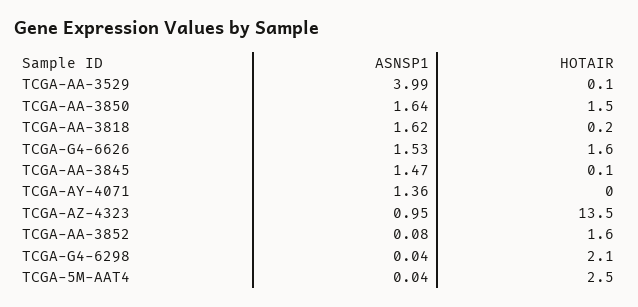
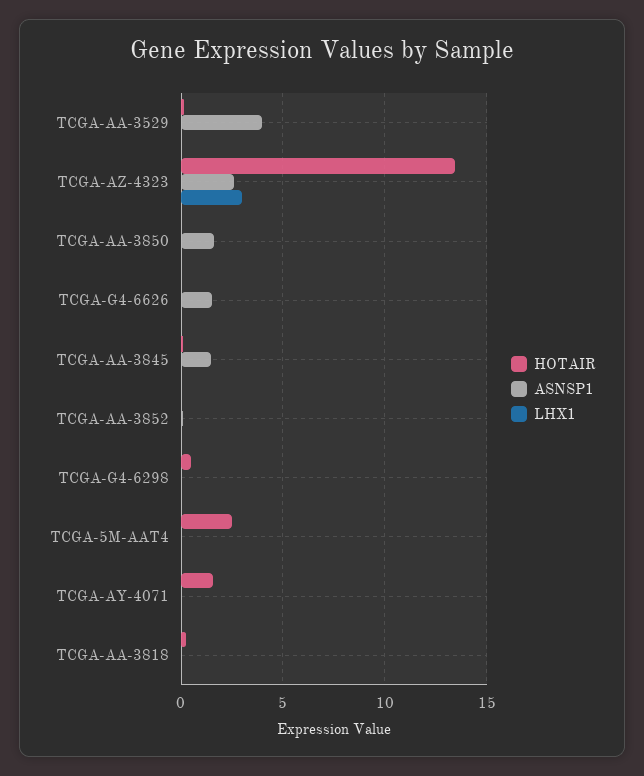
HOTAIR, TCGA-AA-3850: 1.5 -> 0
ASNSP1, TCGA-AA-3818: 1.62 -> 0
HOTAIR, TCGA-G4-6626: 1.6 -> 0
ASNSP1, TCGA-AY-4071: 1.36 -> 0
HOTAIR, TCGA-AY-4071: 0 -> 1.5
ASNSP1, TCGA-AZ-4323: 0.95 -> 2.5
HOTAIR, TCGA-AA-3852: 1.6 -> 0
HOTAIR, TCGA-G4-6298: 2.1 -> 0.5
LHX1, TCGA-AA-3529: none -> 0
LHX1, TCGA-AZ-4323: none -> 3
LHX1, TCGA-AA-3850: none -> 0
LHX1, TCGA-G4-6626: none -> 0
LHX1, TCGA-AA-3845: none -> 0
LHX1, TCGA-AA-3852: none -> 0
LHX1, TCGA-G4-6298: none -> 0
LHX1, TCGA-5M-AAT4: none -> 0
LHX1, TCGA-AY-4071: none -> 0
LHX1, TCGA-AA-3818: none -> 0

